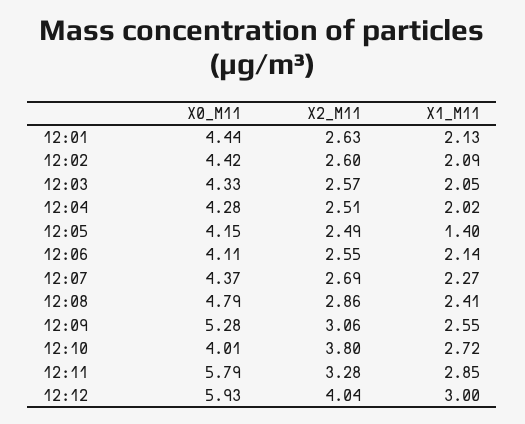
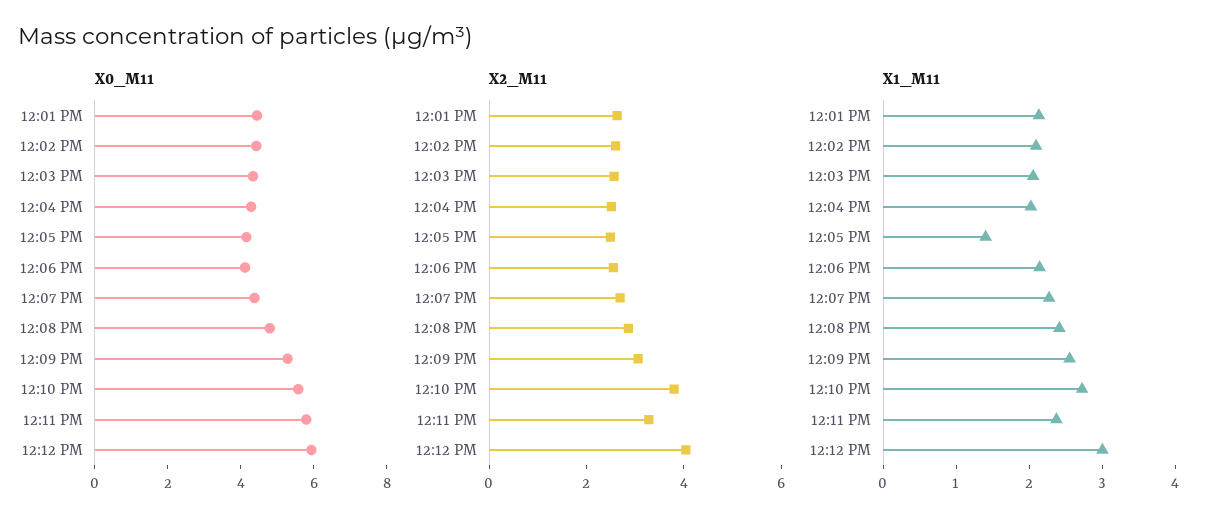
X0_M11, 12:10: 4.01 -> 5.5
X1_M11, 12:11: 2.85 -> 2.4

